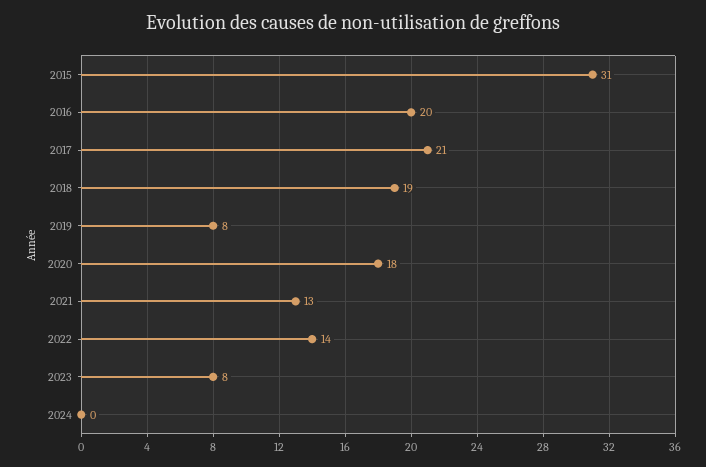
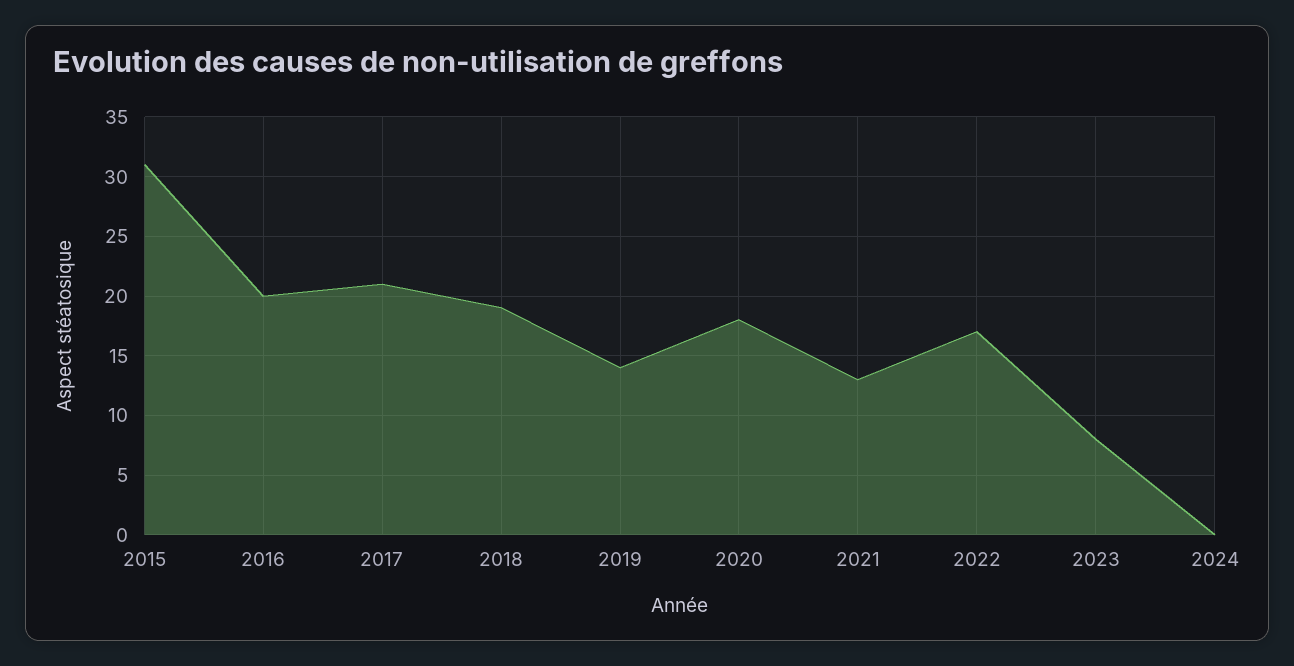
2019: 8 -> 14
2022: 14 -> 17

